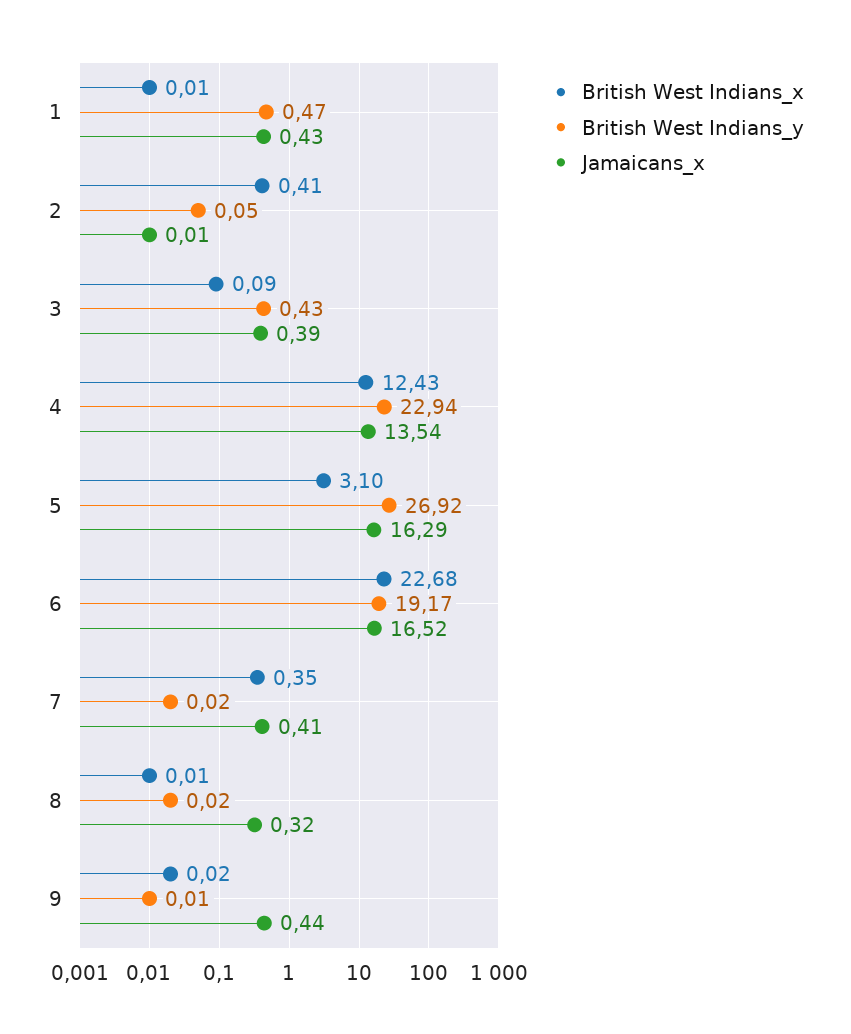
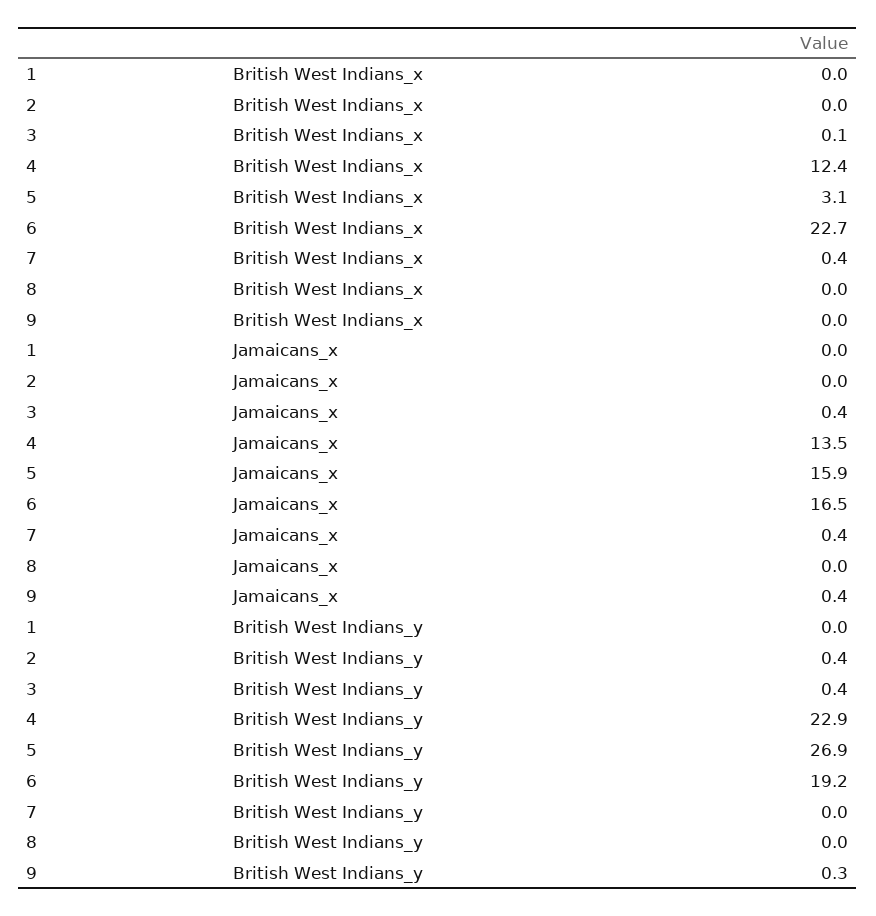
British West Indians_y, 1: 0.47 -> 0
Jamaicans_x, 1: 0.43 -> 0
British West Indians_x, 2: 0.41 -> 0
British West Indians_y, 2: 0.05 -> 0.4
Jamaicans_x, 5: 16.29 -> 15.9
Jamaicans_x, 8: 0.32 -> 0
British West Indians_y, 9: 0.01 -> 0.3

